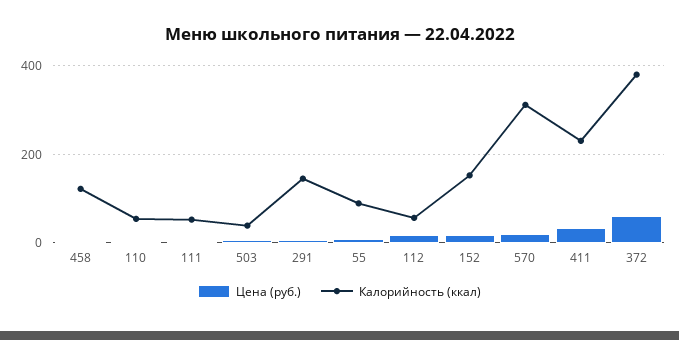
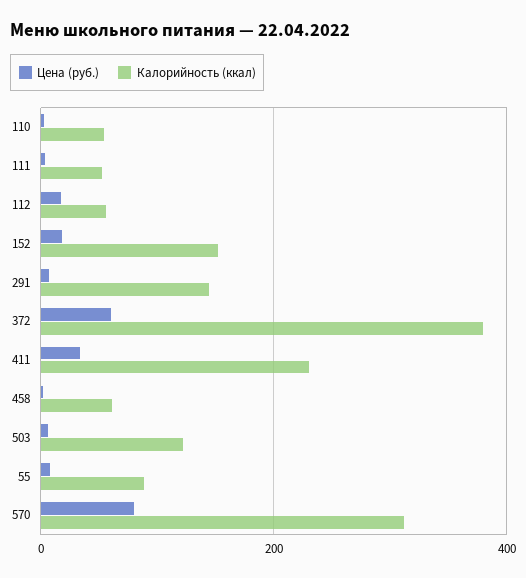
Калорийность (ккал), 458: 120 -> 60
Калорийность (ккал), 503: 40 -> 120
Цена (руб.), 570: 20 -> 80

